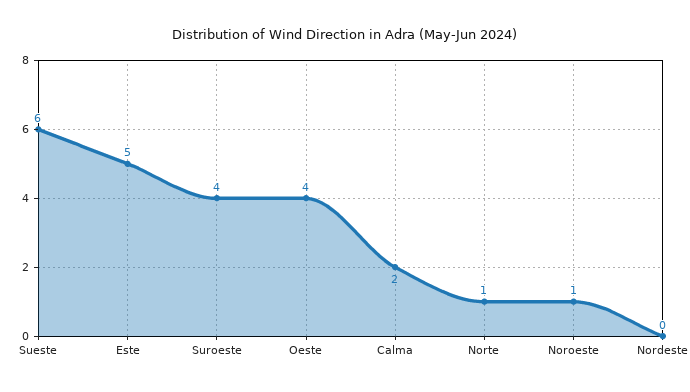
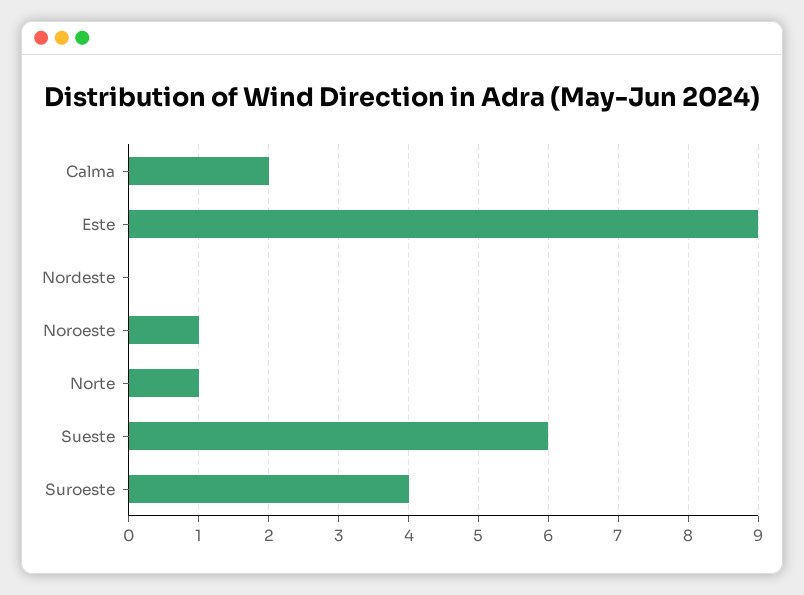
Este: 5 -> 9
Oeste: 4 -> none

